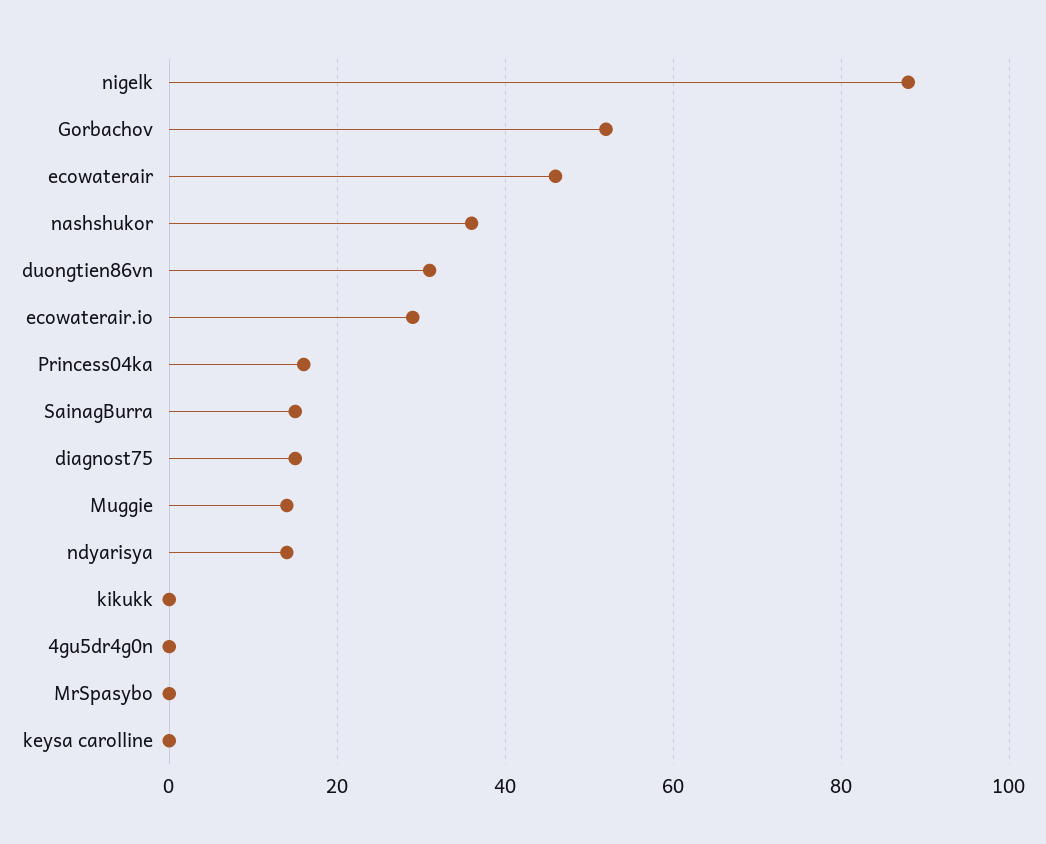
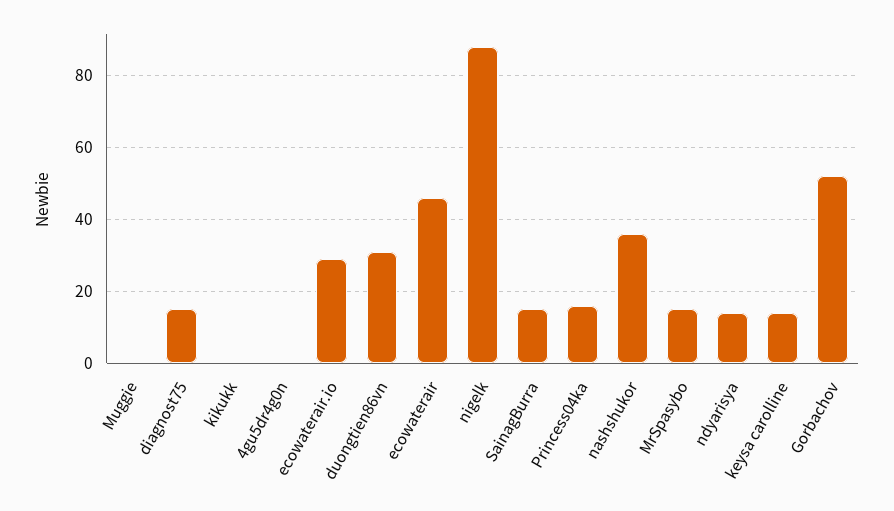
Muggie: 15 -> 0
MrSpasybo: 0 -> 15
keysa carolline: 0 -> 15

